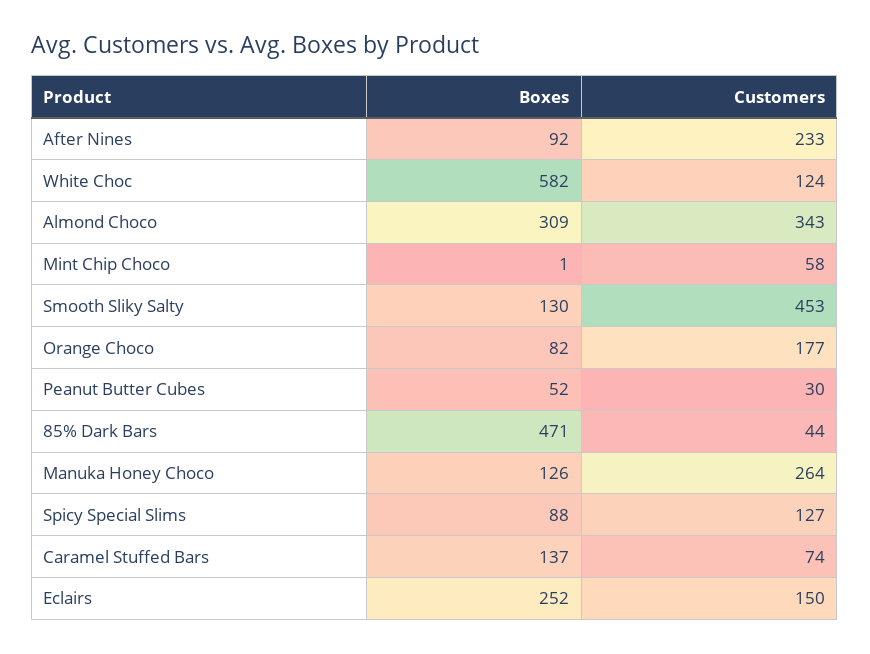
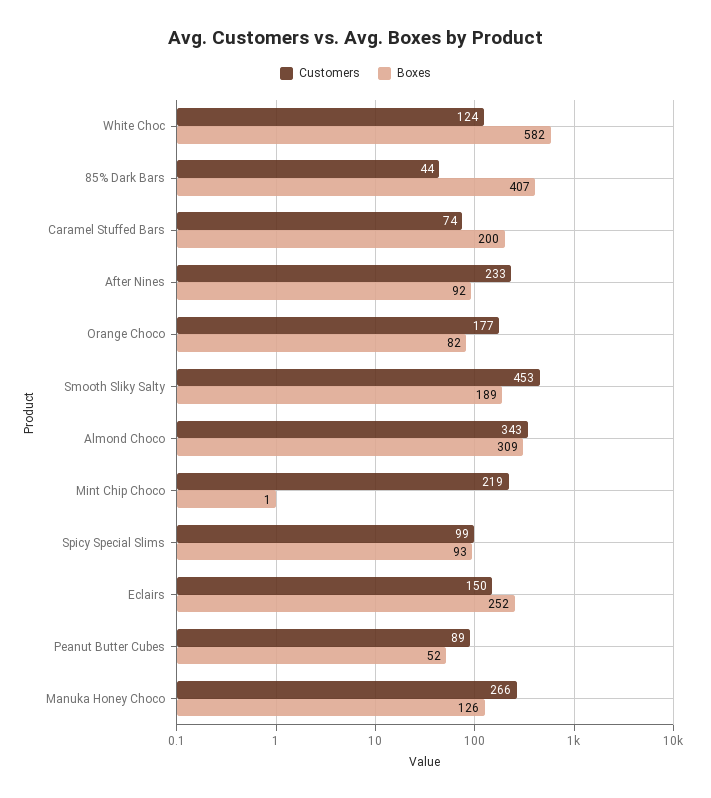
Customers, Mint Chip Choco: 58 -> 219
Boxes, Smooth Sliky Salty: 130 -> 189
Customers, Peanut Butter Cubes: 30 -> 89
Boxes, 85% Dark Bars: 471 -> 407
Customers, Manuka Honey Choco: 264 -> 266
Boxes, Spicy Special Slims: 88 -> 93
Customers, Spicy Special Slims: 127 -> 99
Boxes, Caramel Stuffed Bars: 137 -> 200

